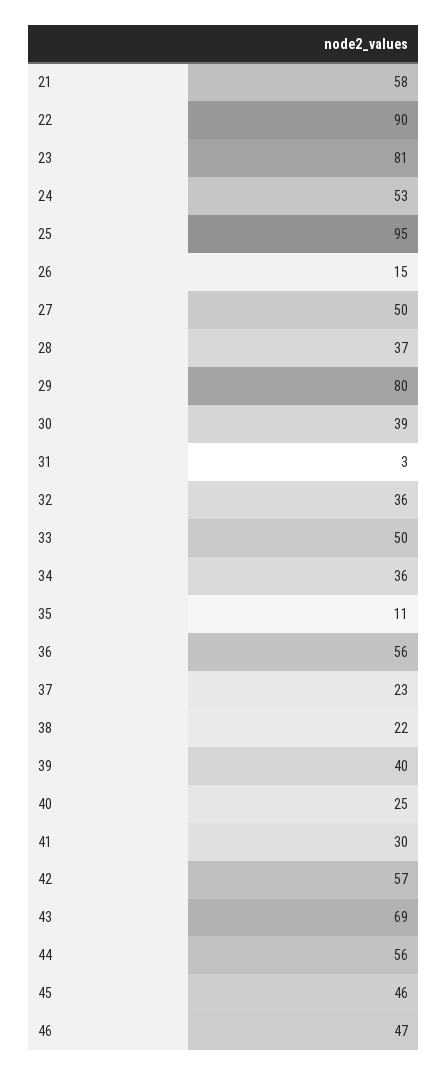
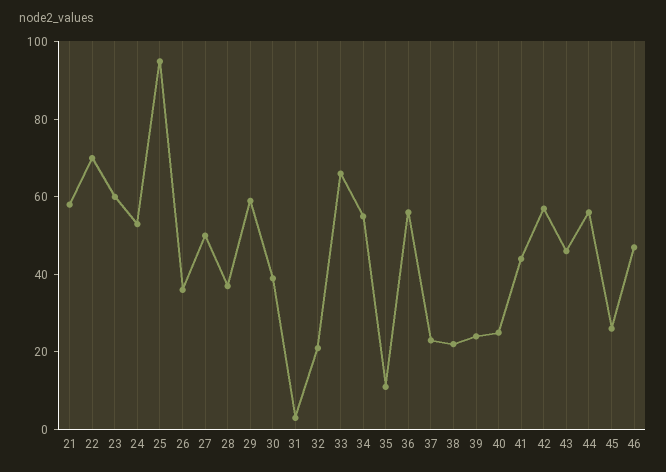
22: 90 -> 70
23: 81 -> 60
26: 15 -> 35
29: 80 -> 60
32: 36 -> 20
33: 50 -> 65
34: 36 -> 55
39: 40 -> 25
41: 30 -> 45
43: 69 -> 45
45: 46 -> 25

